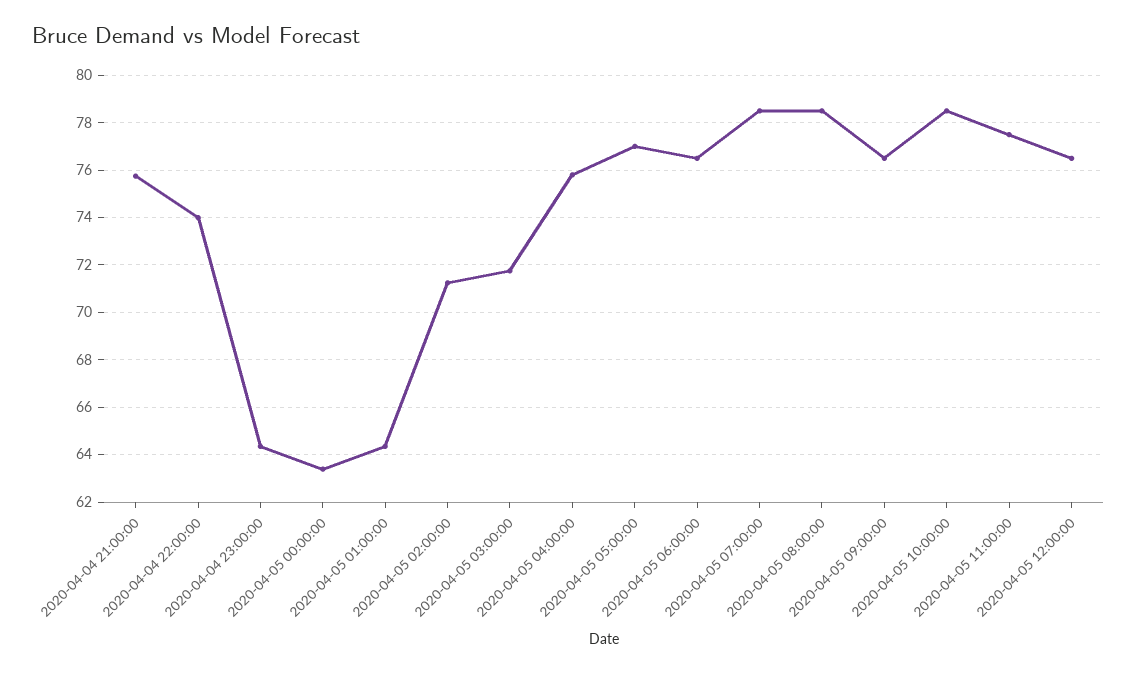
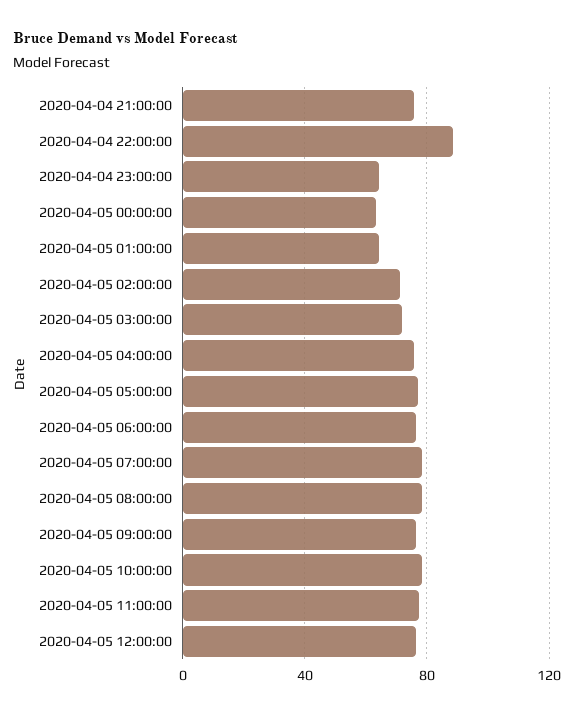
2020-04-04 22:00:00: 74 -> 90

